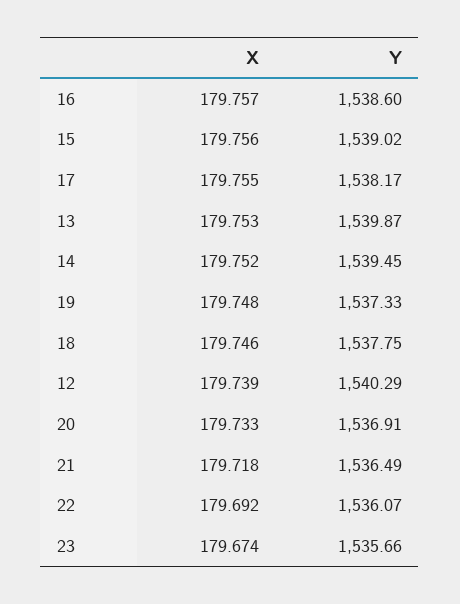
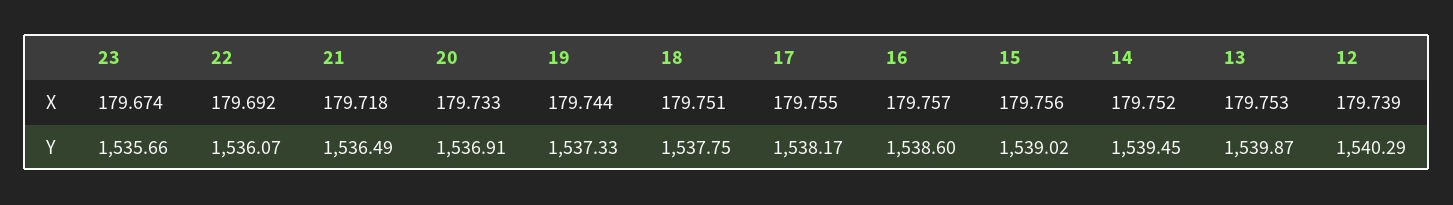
X, 19: 179.748 -> 179.744
X, 18: 179.746 -> 179.751

